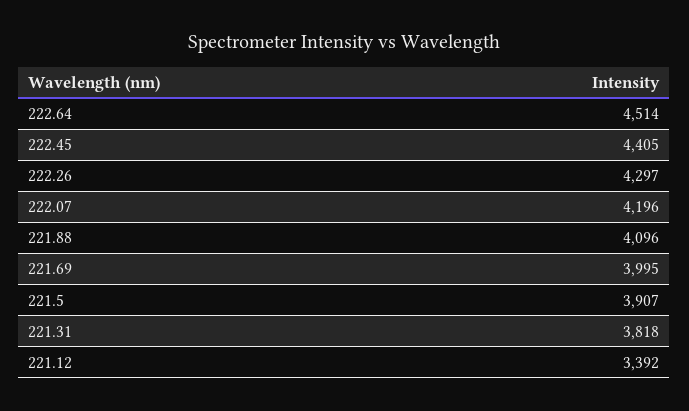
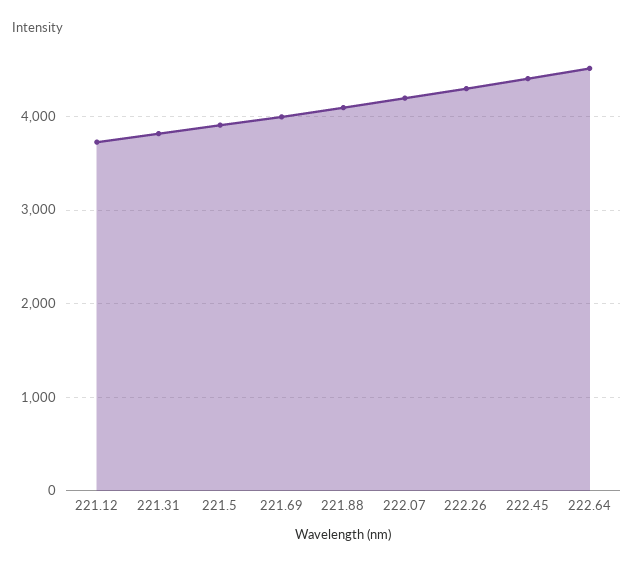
221.12: 3392 -> 3700

